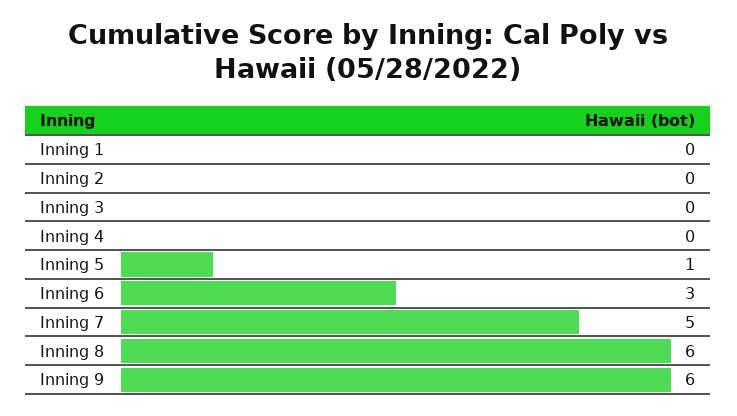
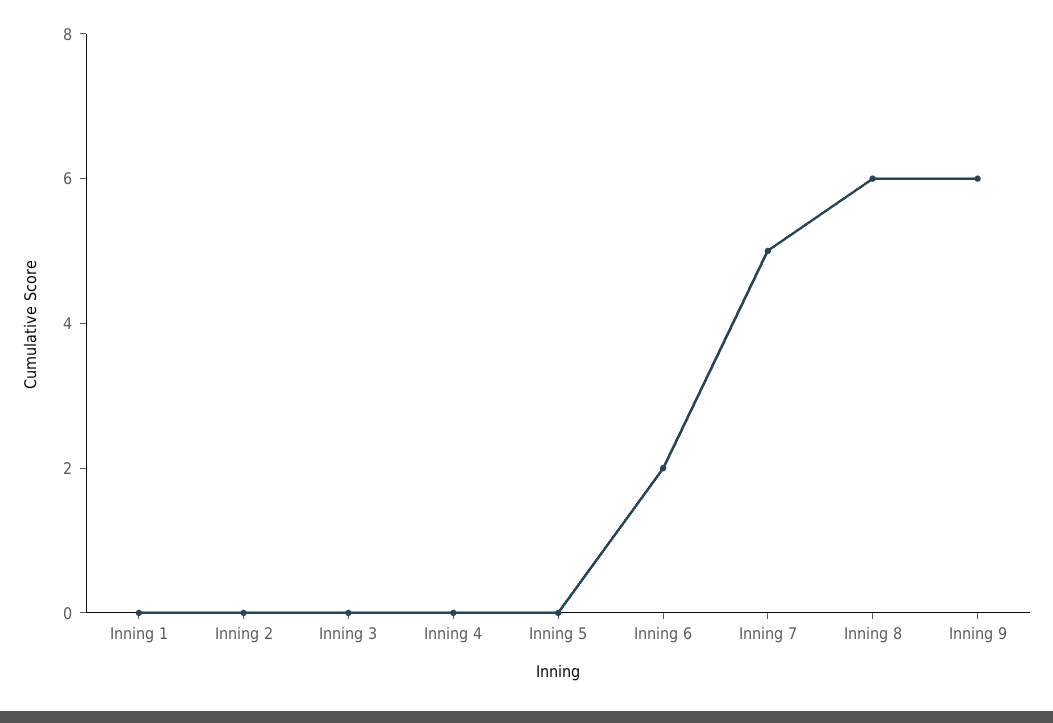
Inning 5: 1 -> 0
Inning 6: 3 -> 2

